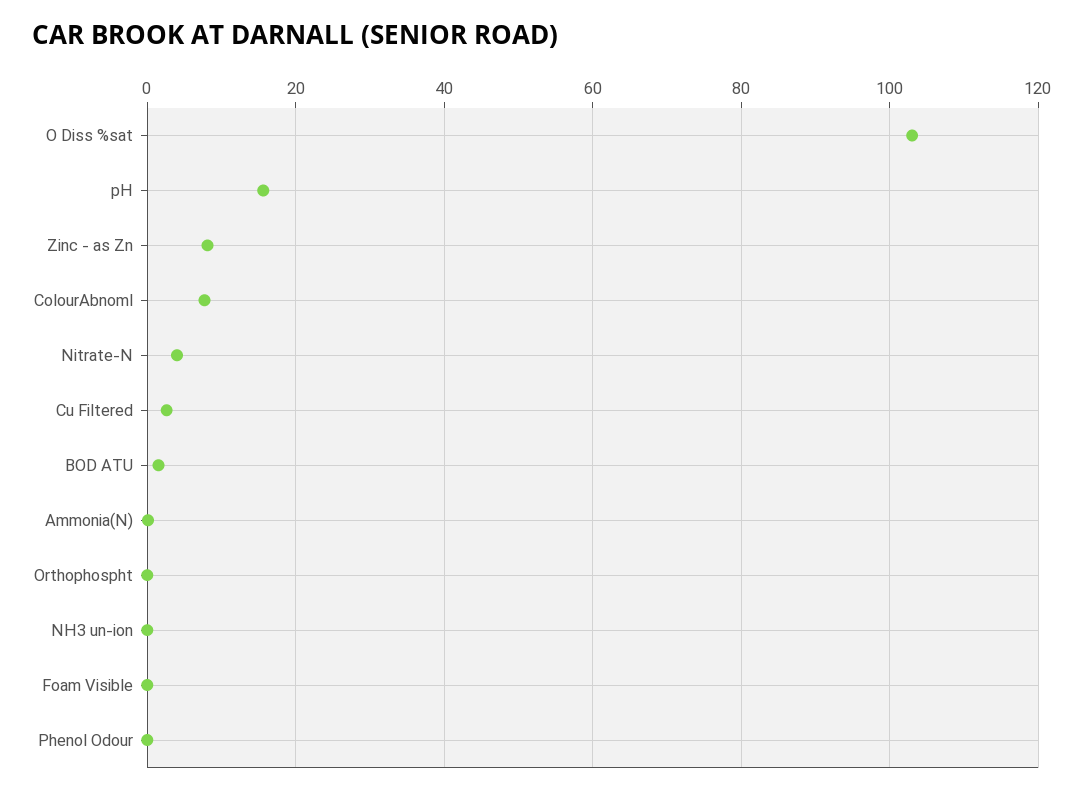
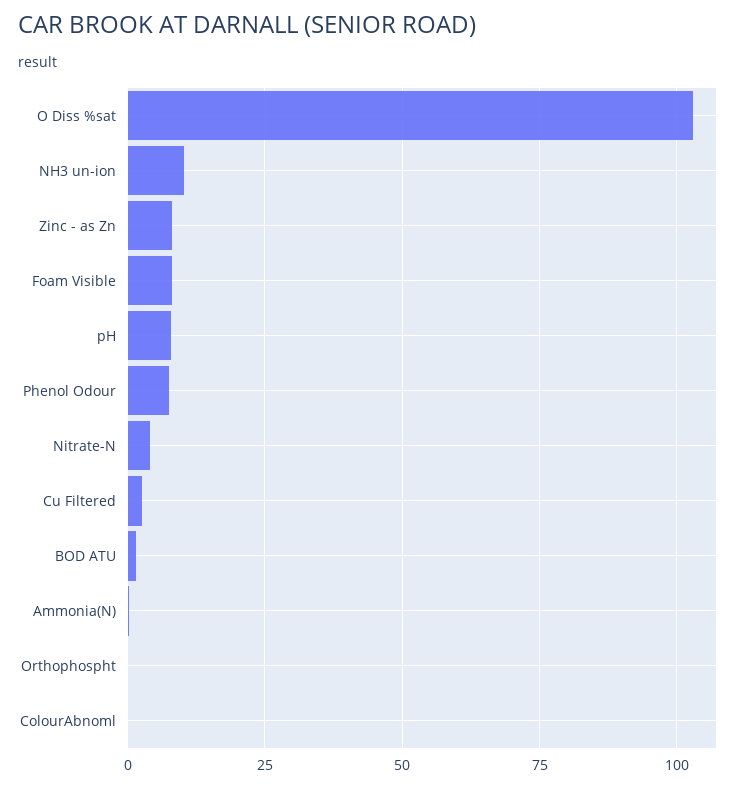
pH: 16 -> 7.5
ColourAbnoml: 8 -> 0
NH3 un-ion: 0 -> 10
Foam Visible: 0 -> 7.5
Phenol Odour: 0 -> 7.5

